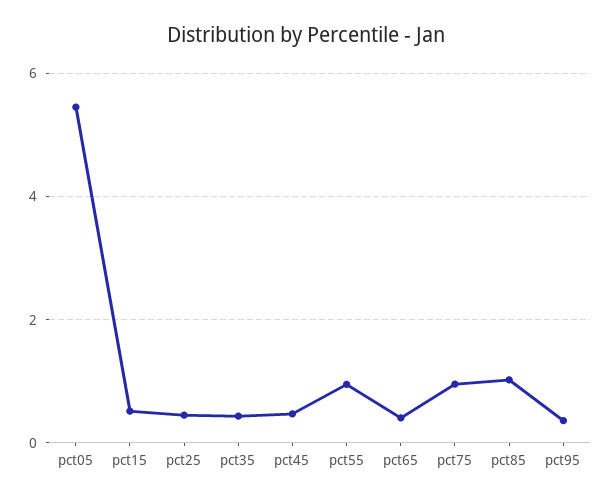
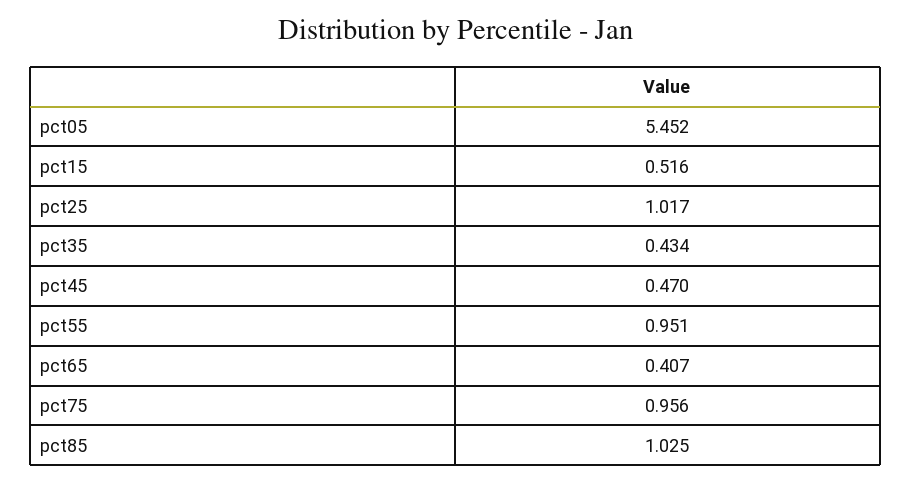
pct25: 0.4 -> 1.017
pct95: 0.4 -> none

